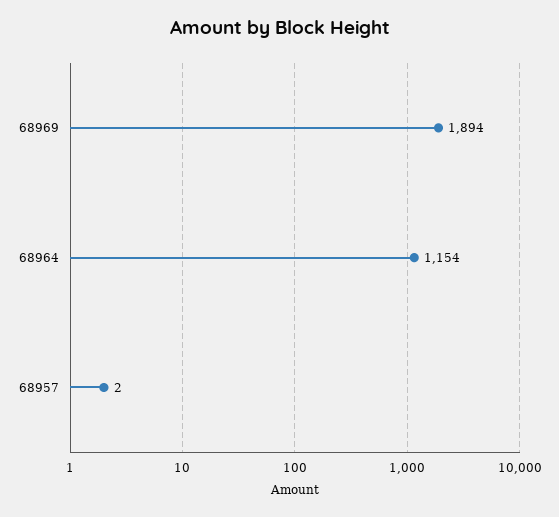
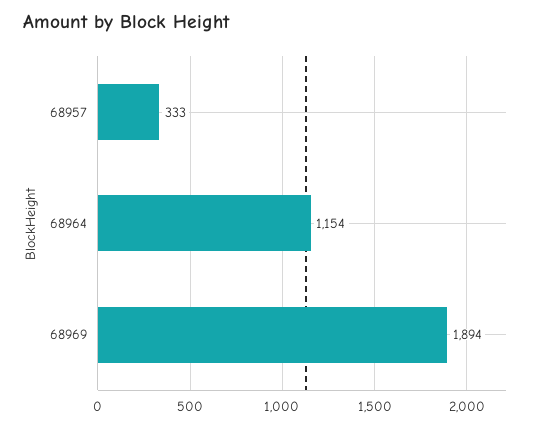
68957: 2 -> 333

